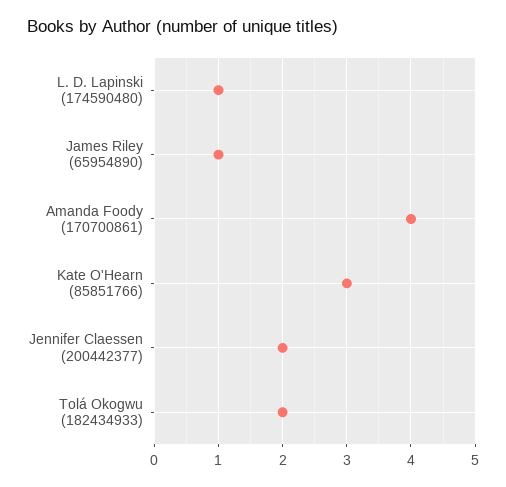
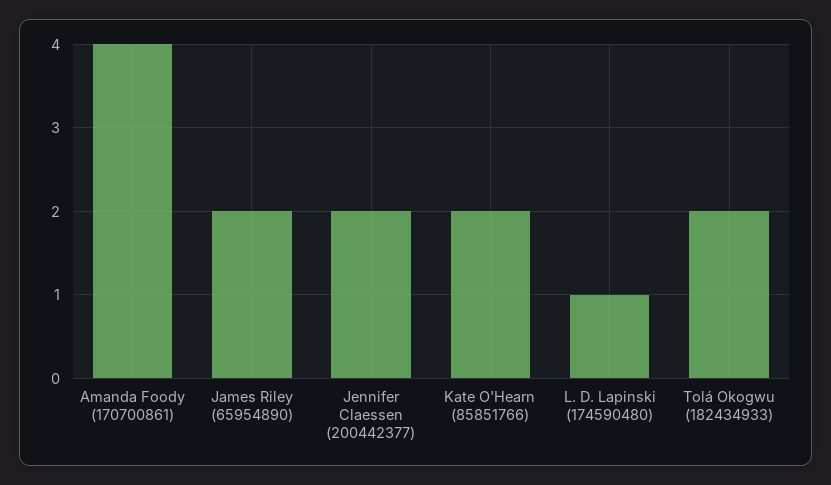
James Riley (65954890): 1 -> 2
Kate O'Hearn (85851766): 3 -> 2

